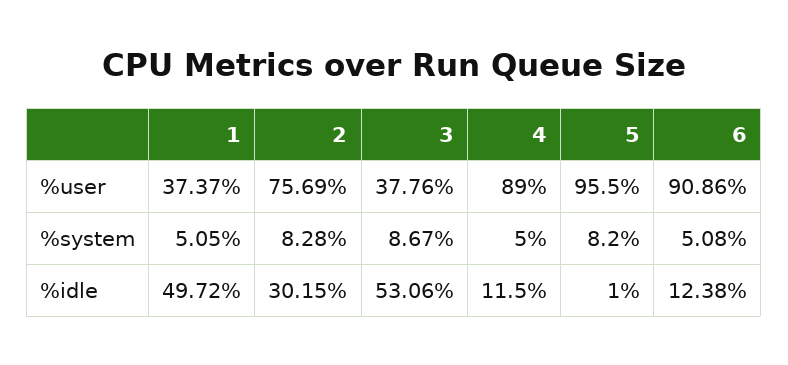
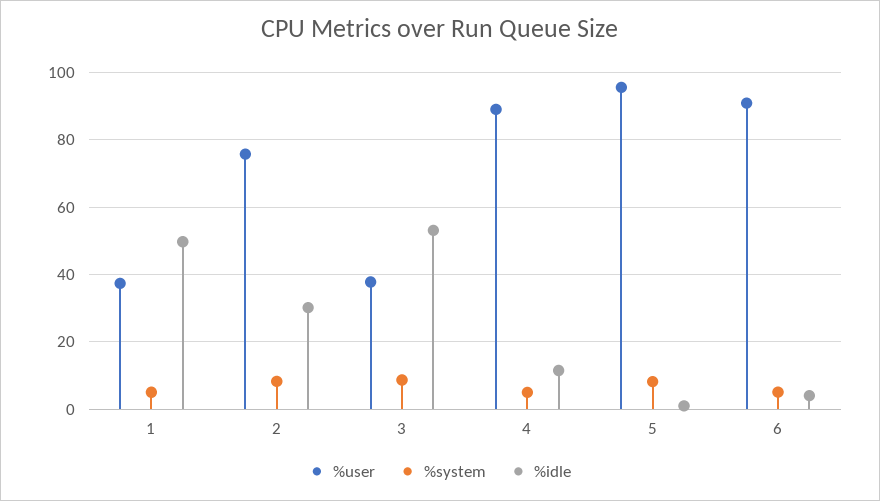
%idle, 6: 12.38 -> 4

